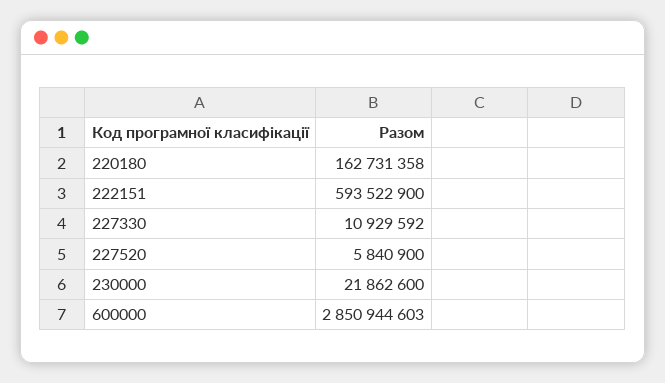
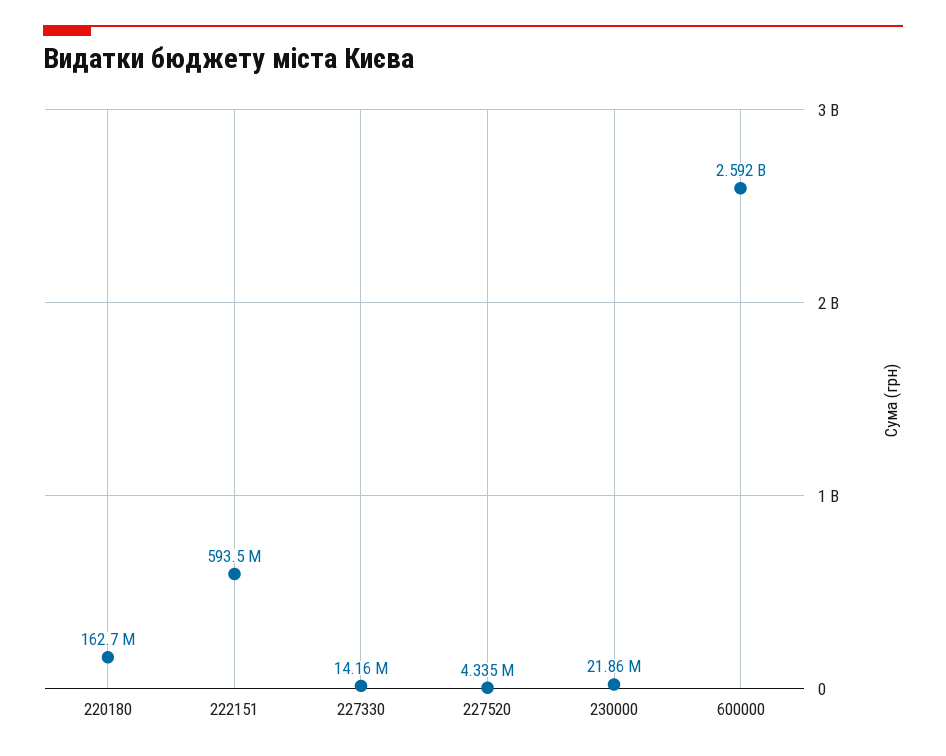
227330: 10929592 -> 14160000
227520: 5840900 -> 4335000
600000: 2850944603 -> 2592000000

